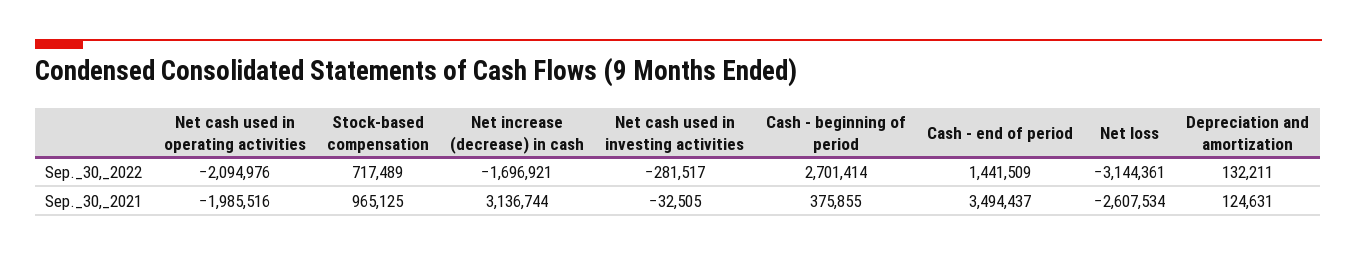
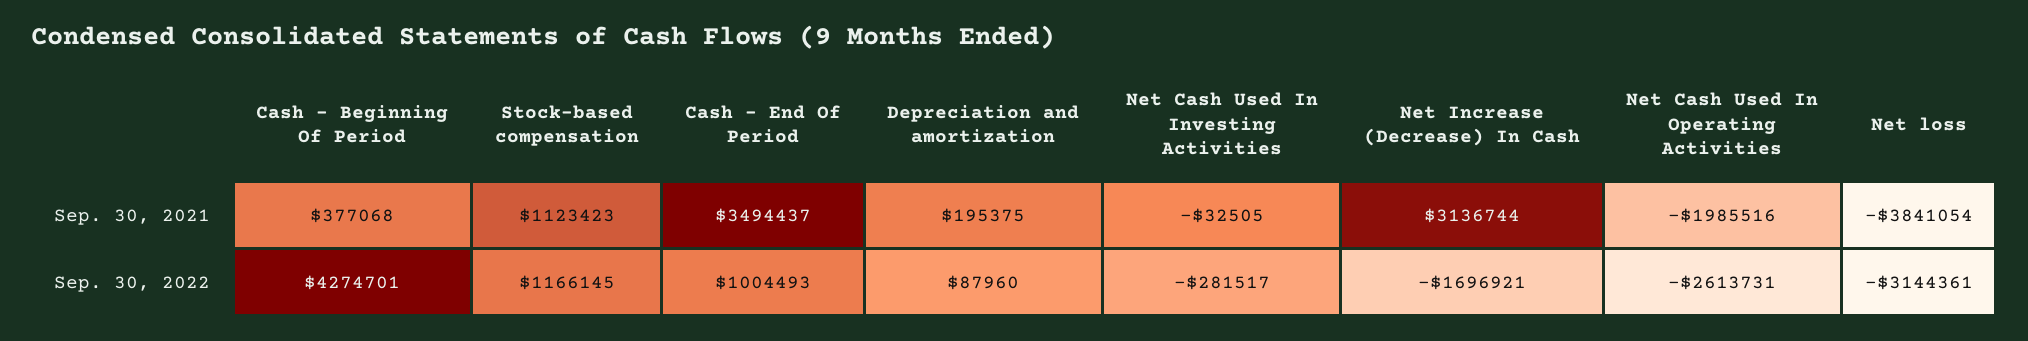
Net cash used in operating activities, Sep._30,_2022: -2094976 -> -2613731
Stock-based compensation, Sep._30,_2022: 717489 -> 1166145
Cash - beginning of period, Sep._30,_2022: 2701414 -> 4274701
Cash - end of period, Sep._30,_2022: 1441509 -> 1004493
Depreciation and amortization, Sep._30,_2022: 132211 -> 87960
Stock-based compensation, Sep._30,_2021: 965125 -> 1123423
Cash - beginning of period, Sep._30,_2021: 375855 -> 377068
Net loss, Sep._30,_2021: -2607534 -> -3841054
Depreciation and amortization, Sep._30,_2021: 124631 -> 195375

